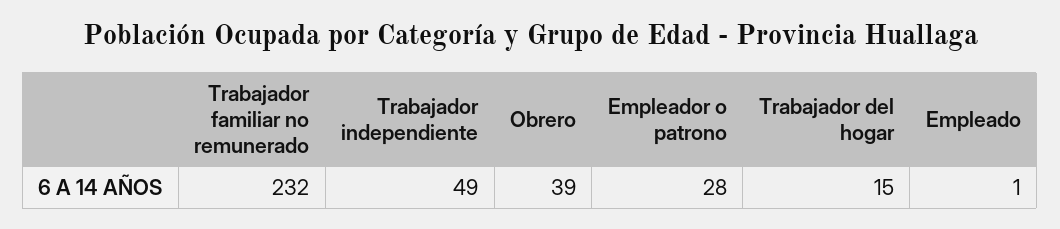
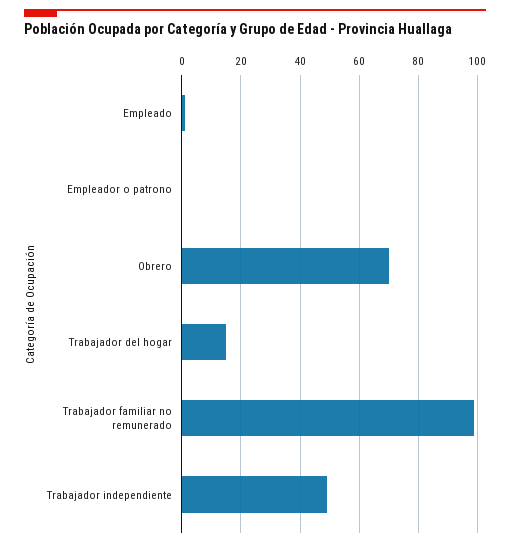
Trabajador familiar no remunerado: 232 -> 100
Obrero: 39 -> 70
Empleador o patrono: 28 -> 0

